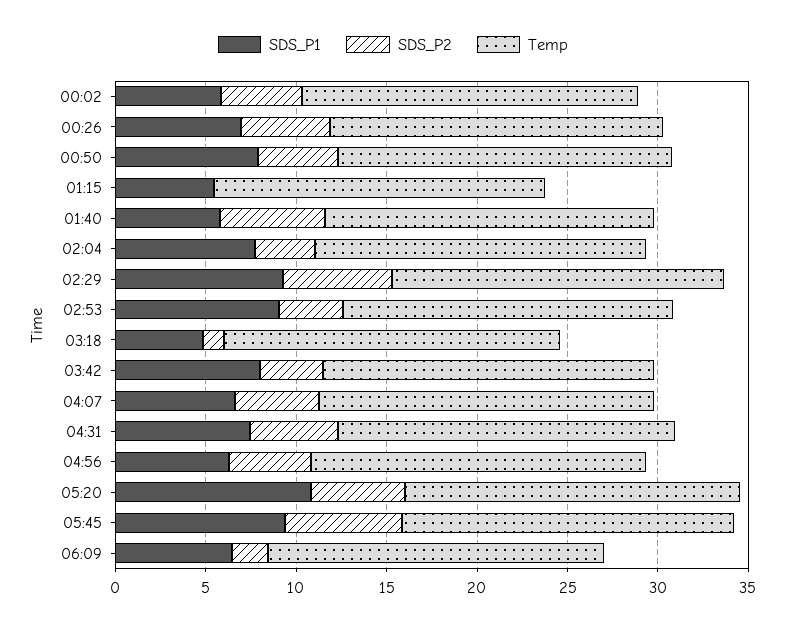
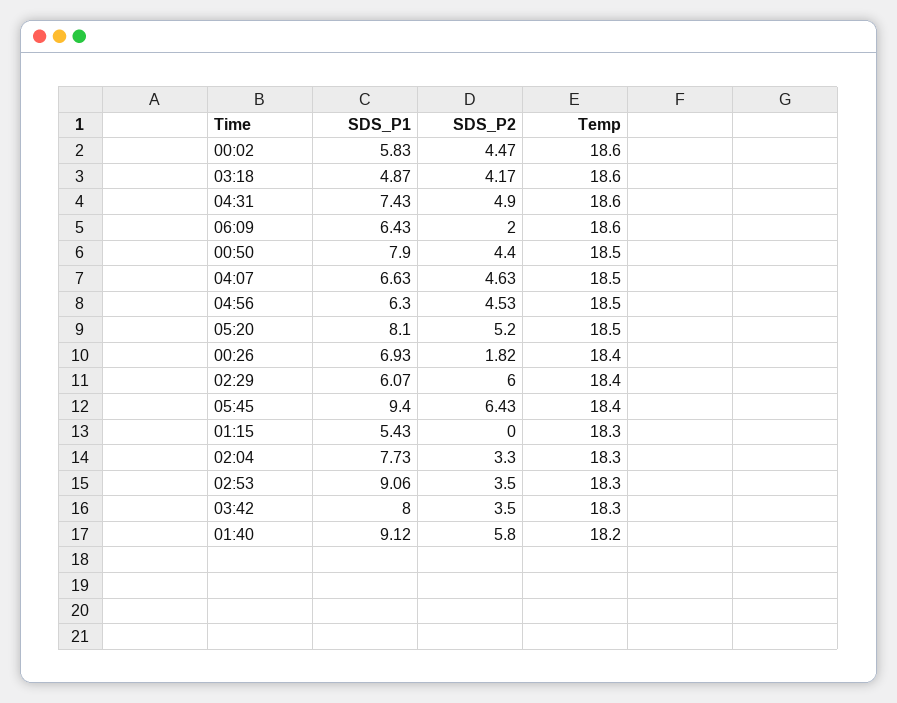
SDS_P2, 00:26: 5 -> 1.82
SDS_P1, 01:40: 6 -> 9.12
SDS_P1, 02:29: 9 -> 6.07
SDS_P2, 03:18: 1 -> 4.17
SDS_P1, 05:20: 11 -> 8.1

